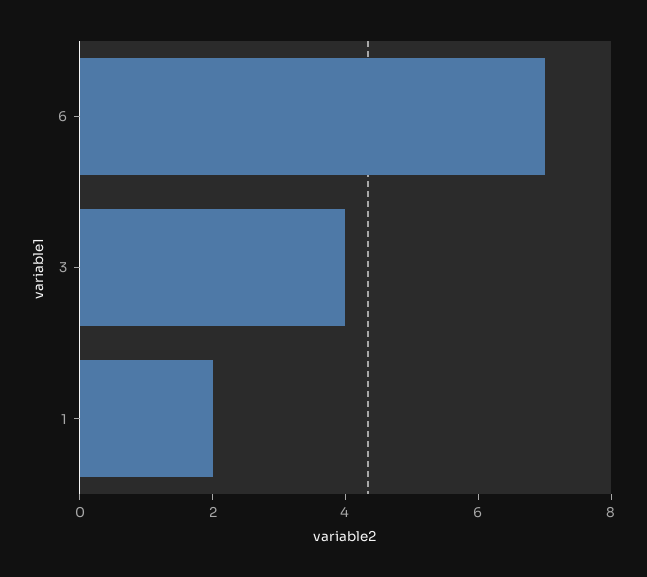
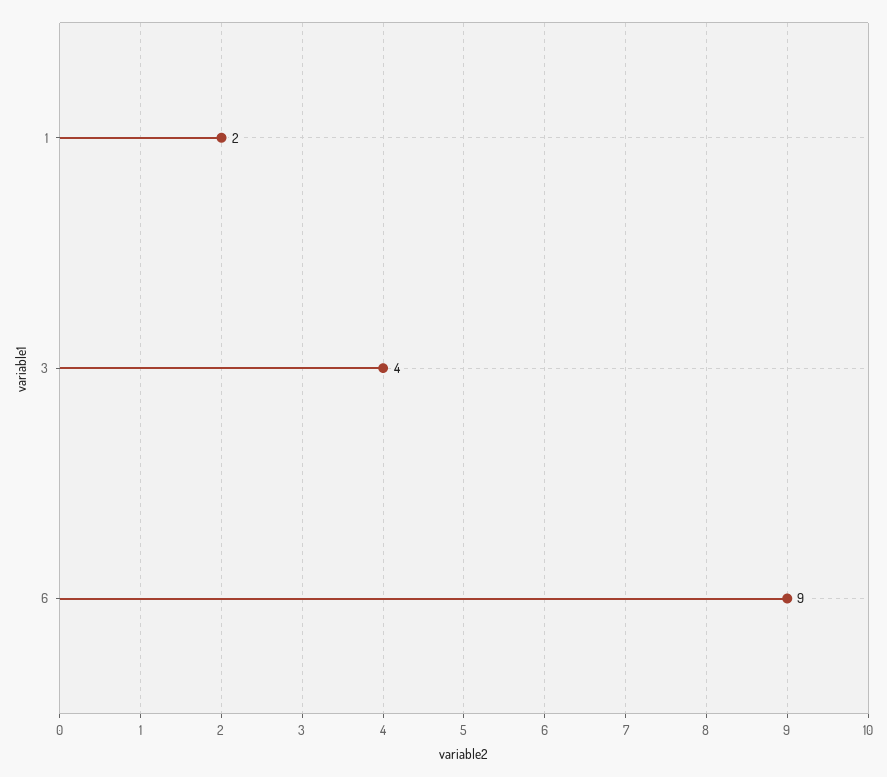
6: 7 -> 9

